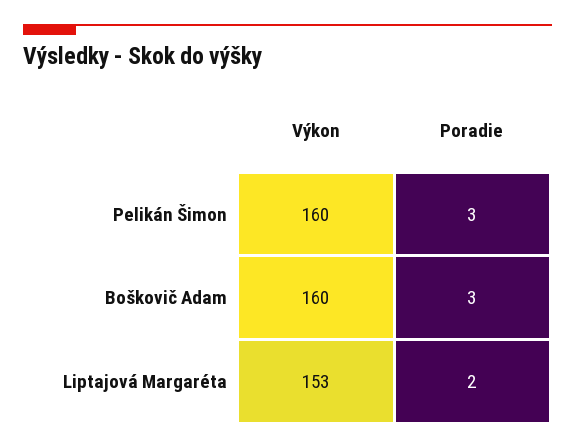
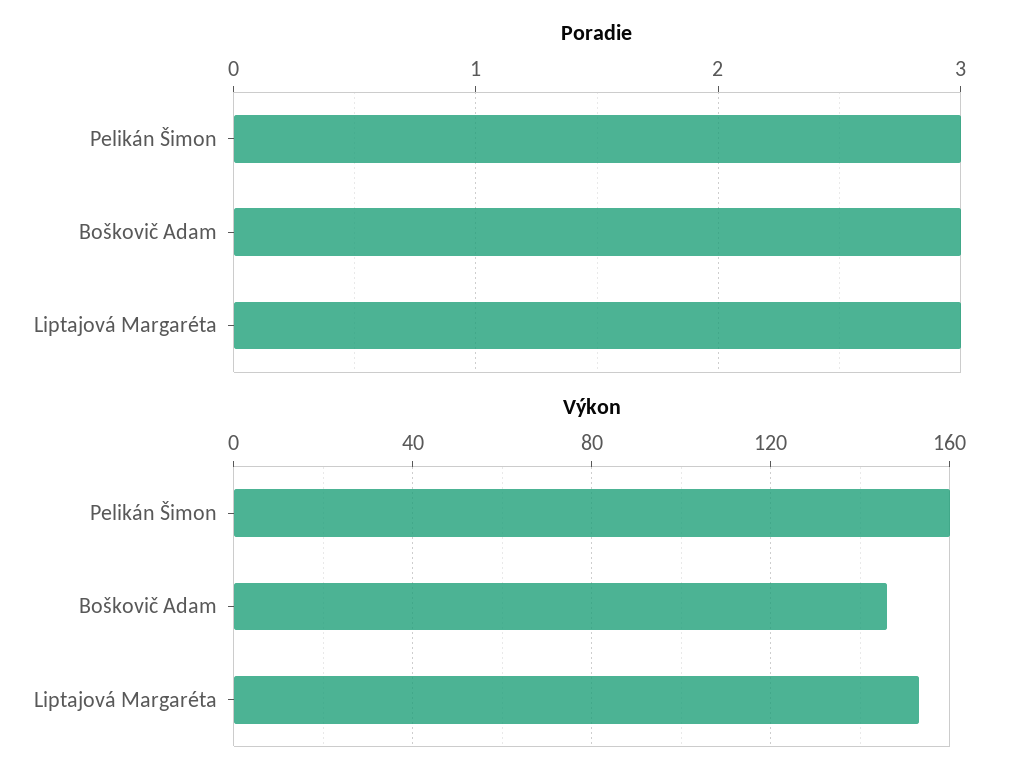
Výkon, Boškovič Adam: 160 -> 145
Poradie, Liptajová Margaréta: 2 -> 3

